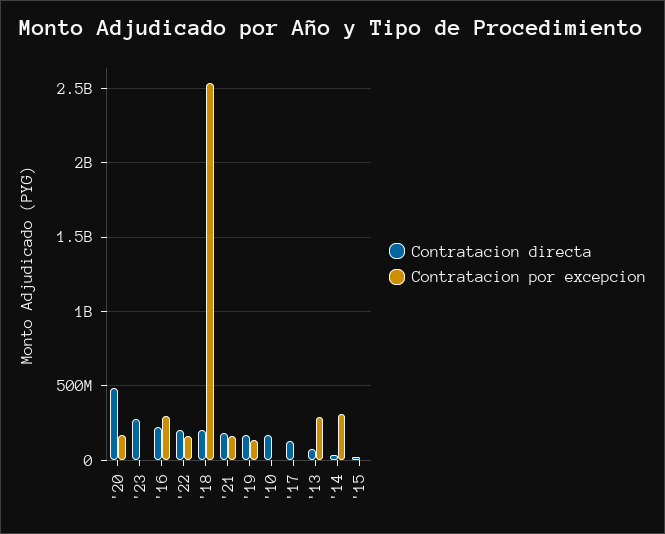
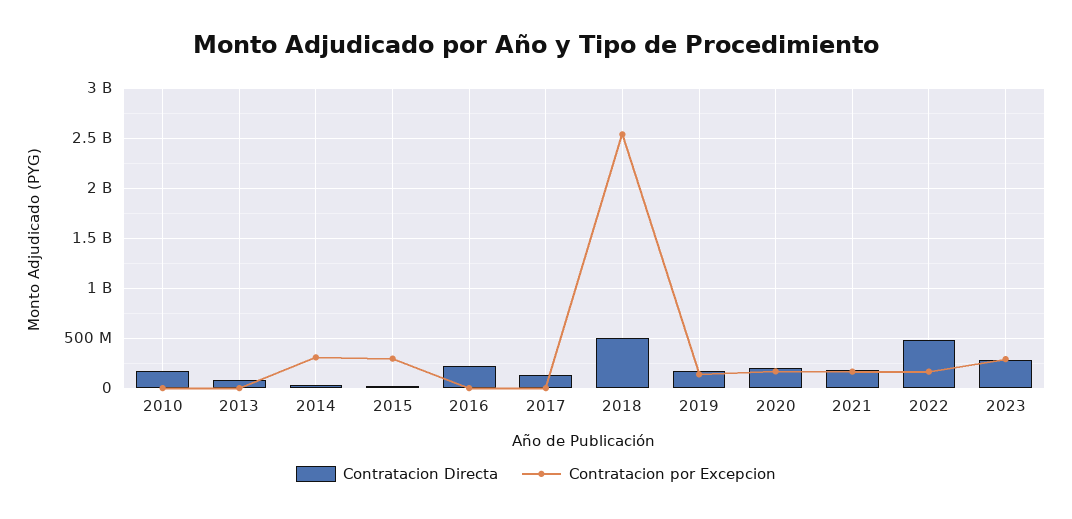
Contratacion directa, '20: 500000000 -> 200000000
Contratacion por excepcion, '23: 0 -> 300000000
Contratacion por excepcion, '16: 300000000 -> 0
Contratacion directa, '22: 200000000 -> 500000000
Contratacion directa, '18: 200000000 -> 500000000
Contratacion por excepcion, '13: 300000000 -> 0
Contratacion por excepcion, '15: 0 -> 300000000

